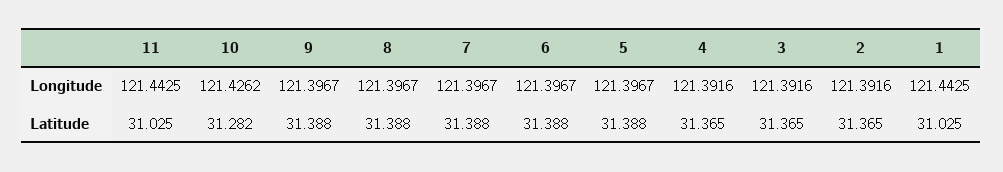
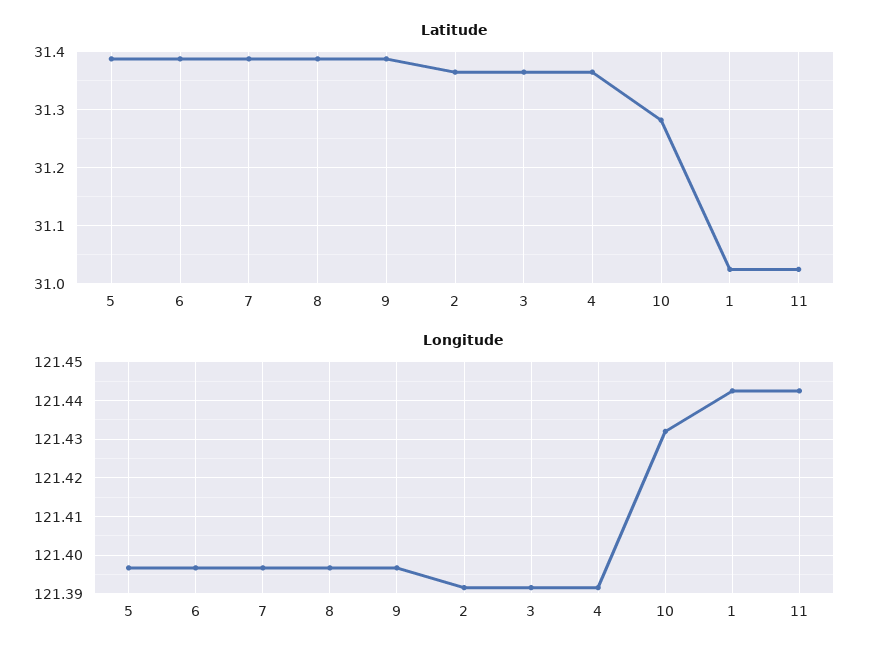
Longitude, 10: 121.4262 -> 121.432

